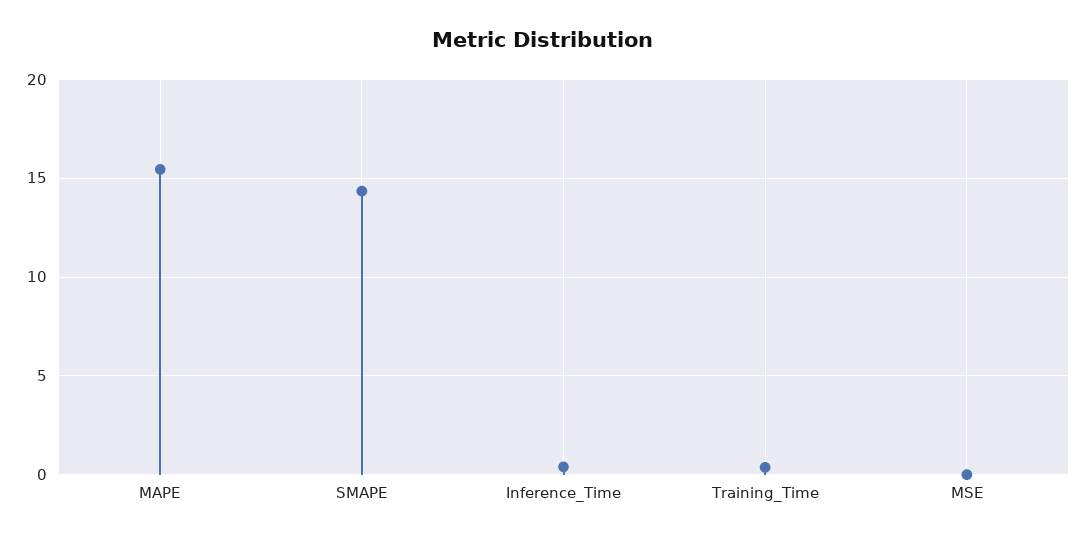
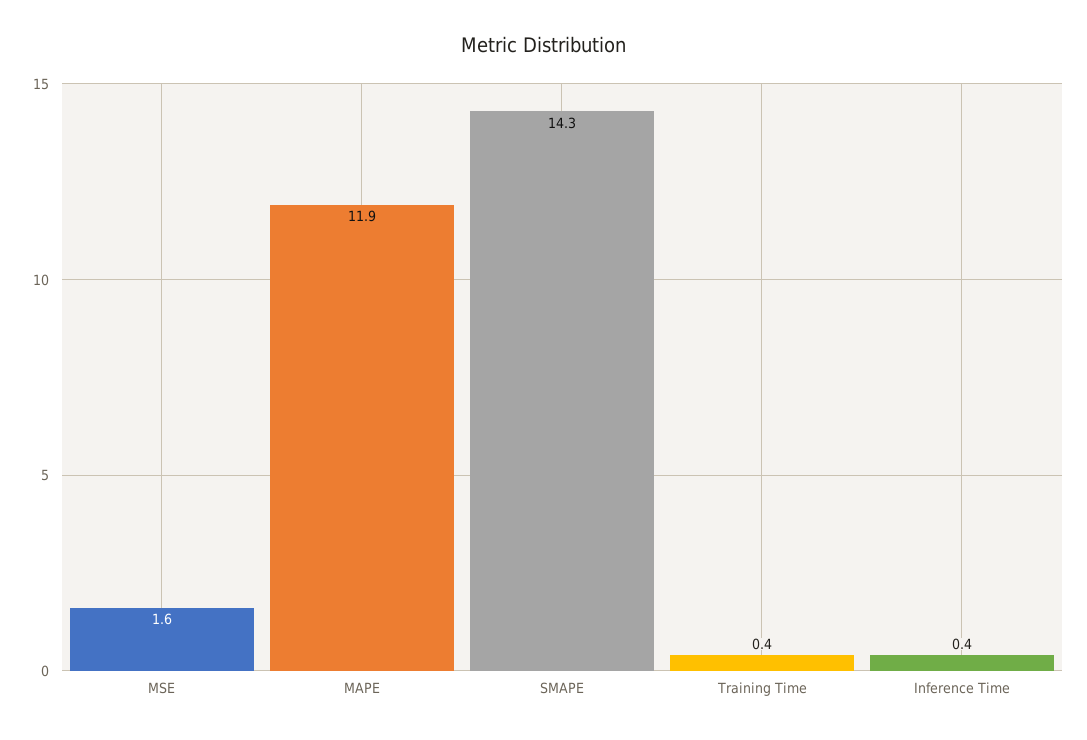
MAPE: 15.5 -> 11.9
MSE: 0 -> 1.6

